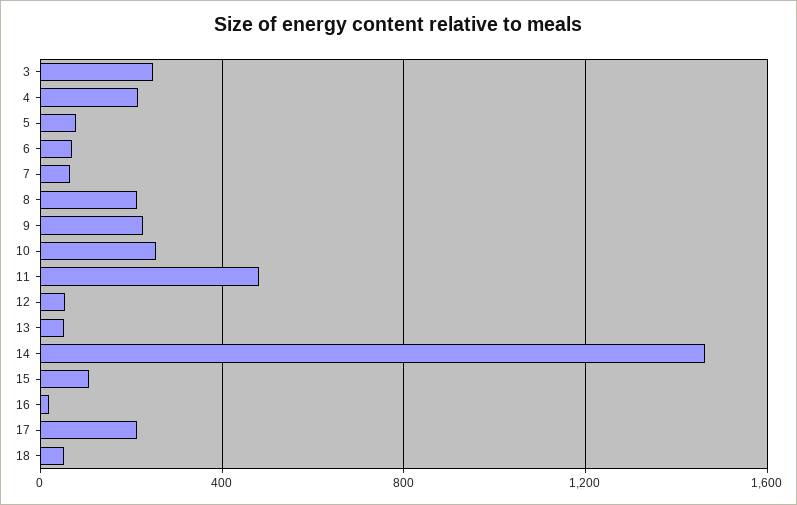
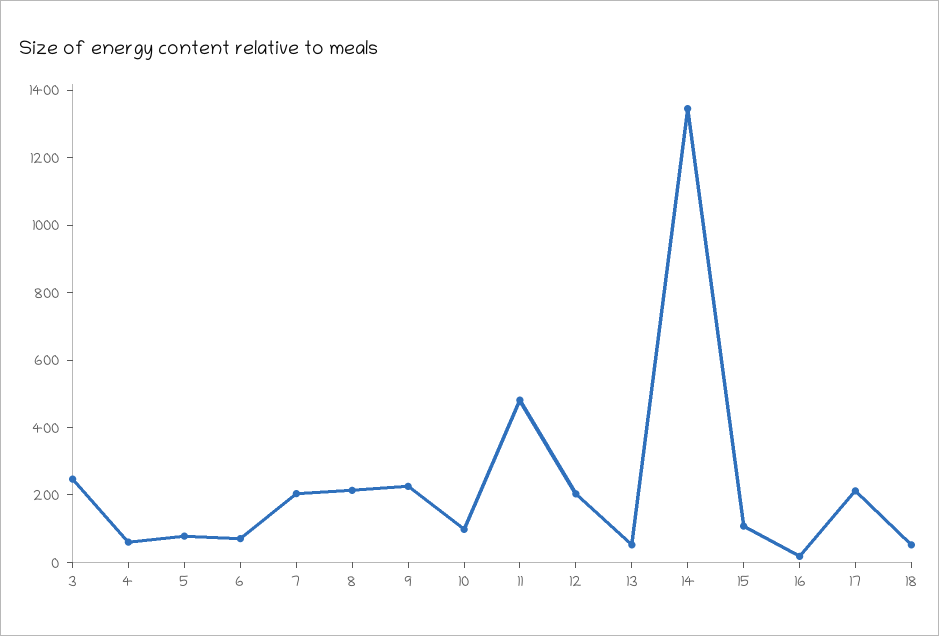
4: 200 -> 50
7: 50 -> 200
10: 250 -> 100
12: 50 -> 200
14: 1450 -> 1350

